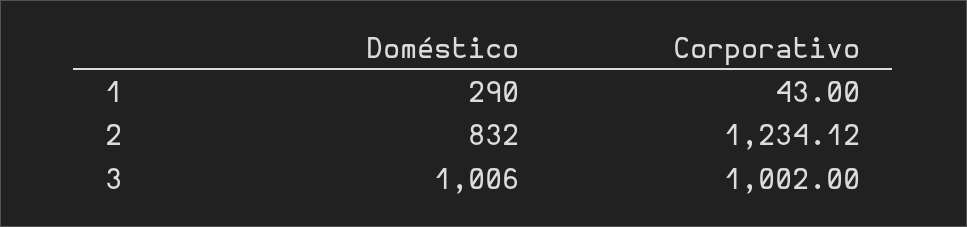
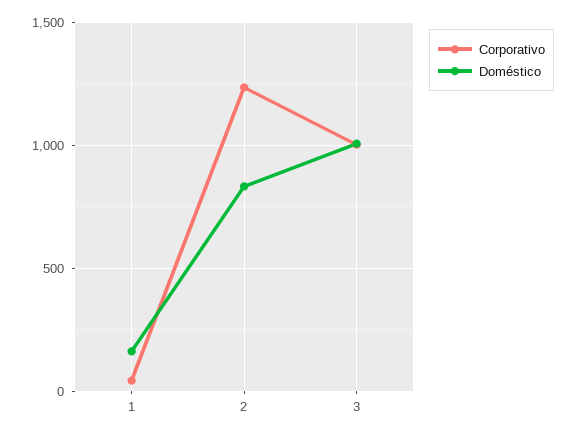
Doméstico, 1: 290 -> 150

